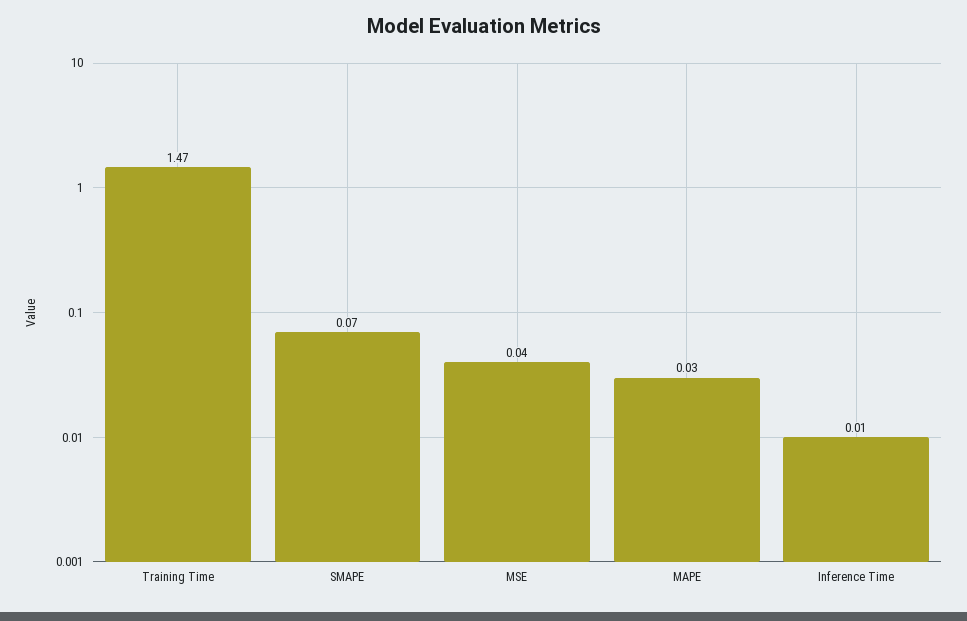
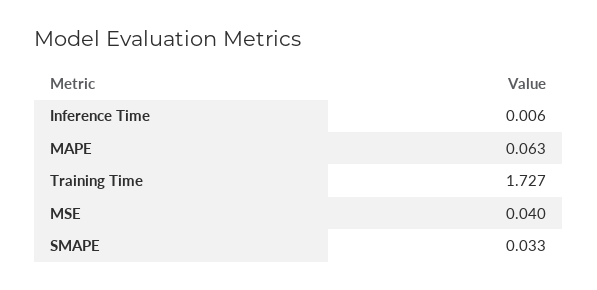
Training Time: 1.47 -> 1.727
SMAPE: 0.07 -> 0.033
MAPE: 0.03 -> 0.063

